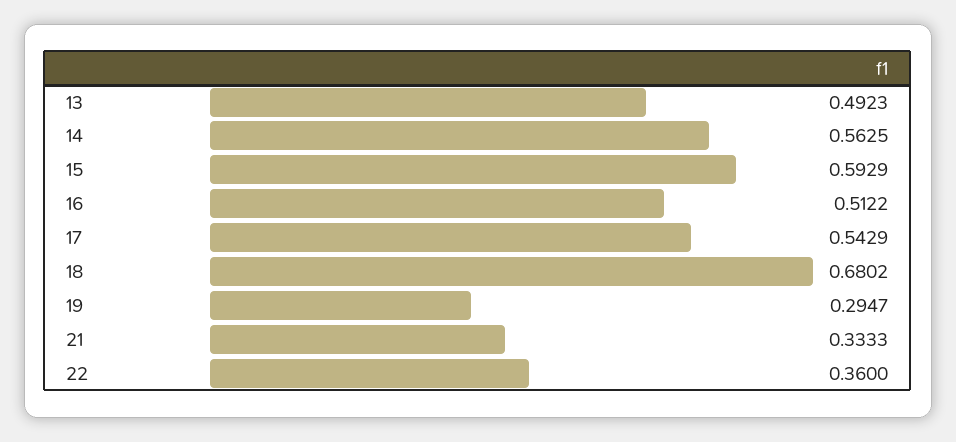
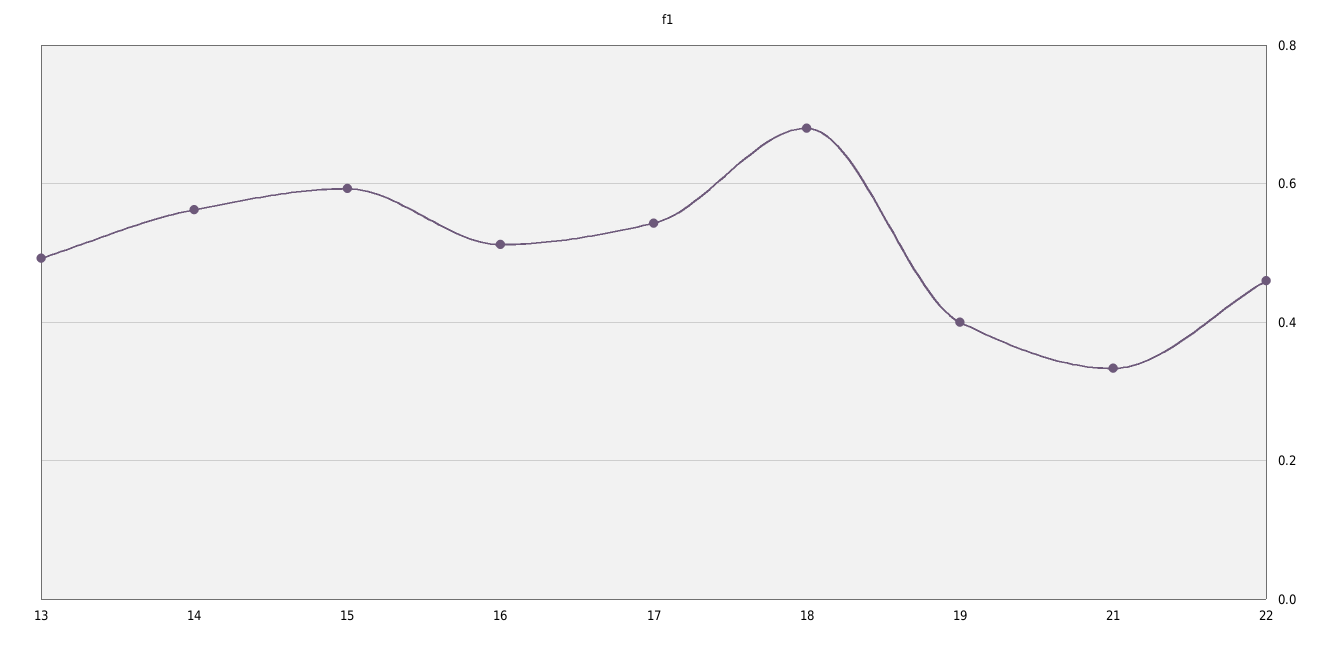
19: 0.2947 -> 0.4
22: 0.36 -> 0.46

